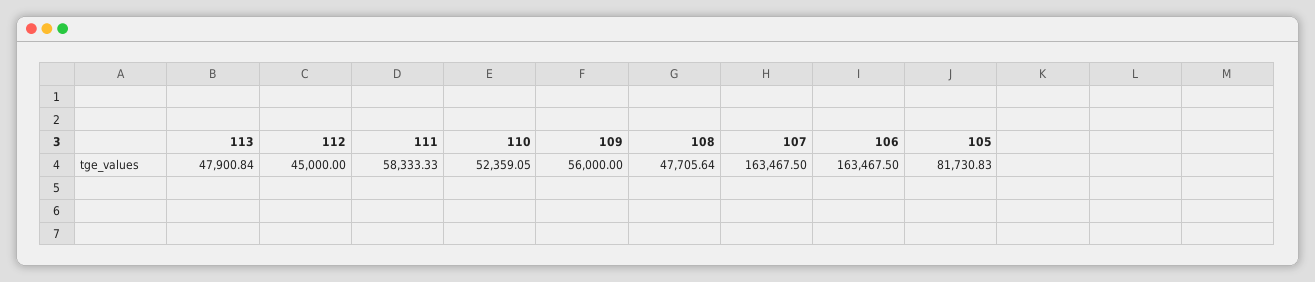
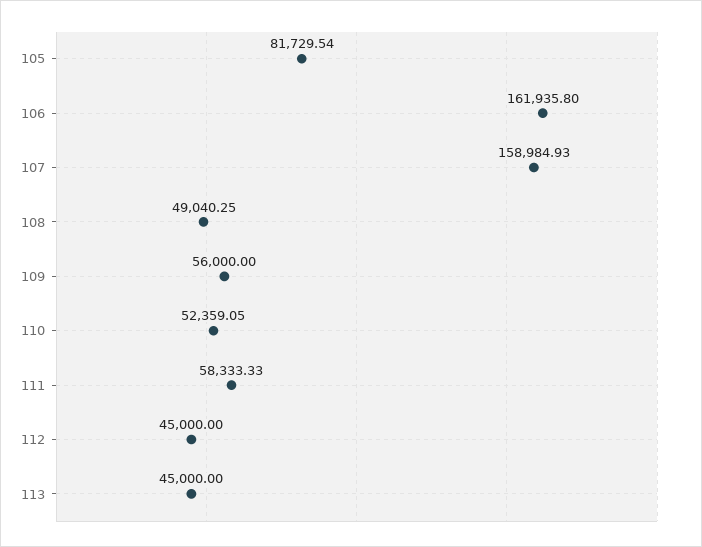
113: 47900.84 -> 45000
108: 47705.64 -> 49040.25
107: 163467.5 -> 158984.93
106: 163467.5 -> 161935.8
105: 81730.83 -> 81729.54

